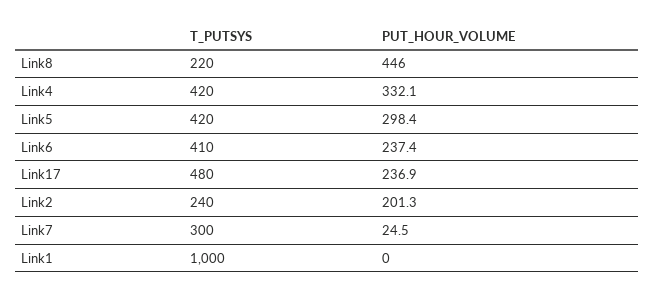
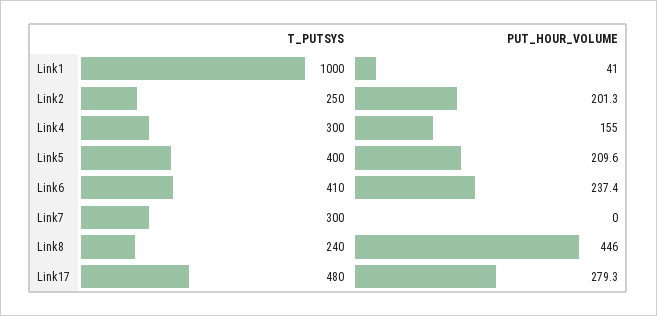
T_PUTSYS, Link8: 220 -> 240
T_PUTSYS, Link4: 420 -> 300
PUT_HOUR_VOLUME, Link4: 332.1 -> 155
T_PUTSYS, Link5: 420 -> 400
PUT_HOUR_VOLUME, Link5: 298.4 -> 209.6
PUT_HOUR_VOLUME, Link17: 236.9 -> 279.3
T_PUTSYS, Link2: 240 -> 250
PUT_HOUR_VOLUME, Link7: 24.5 -> 0
PUT_HOUR_VOLUME, Link1: 0 -> 41

